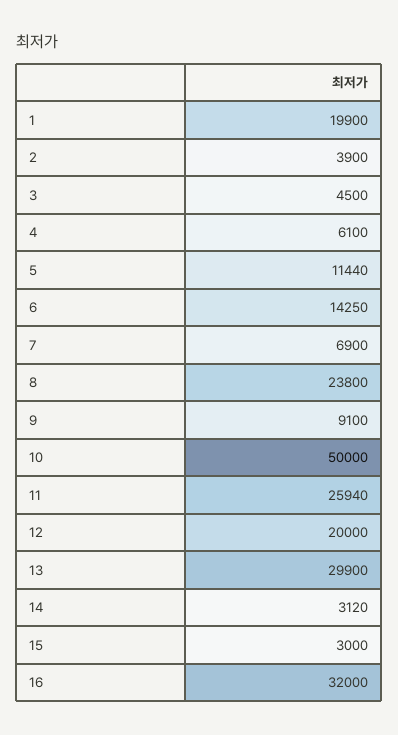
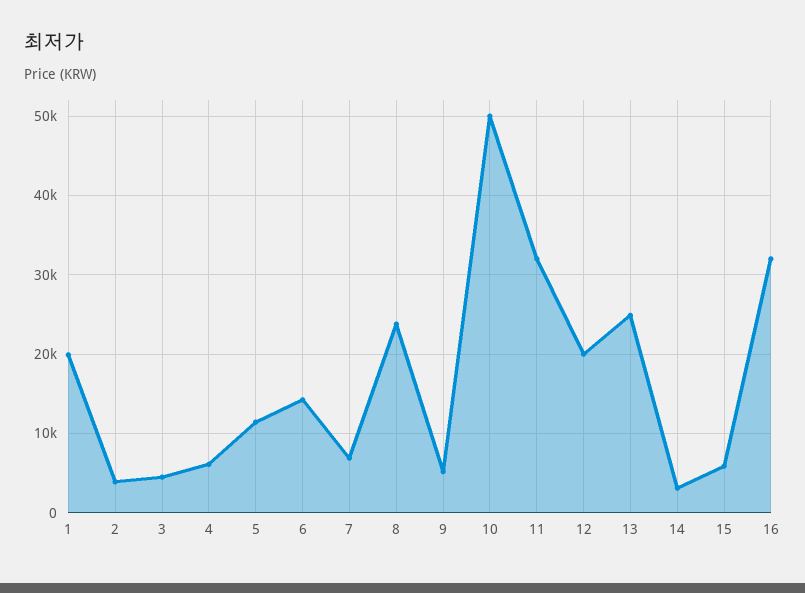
9: 9100 -> 5000
11: 25940 -> 32000
13: 29900 -> 25000
15: 3000 -> 6000

